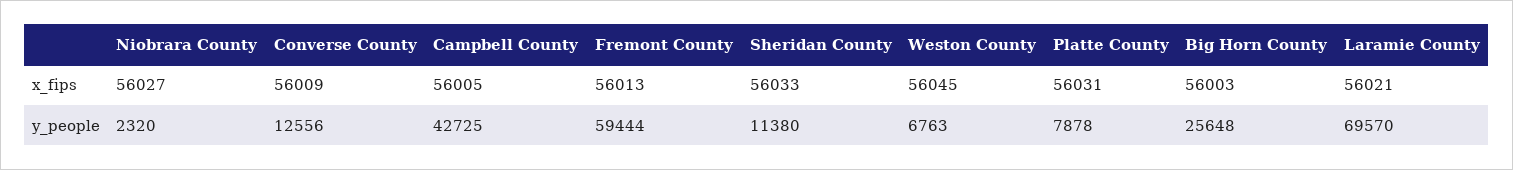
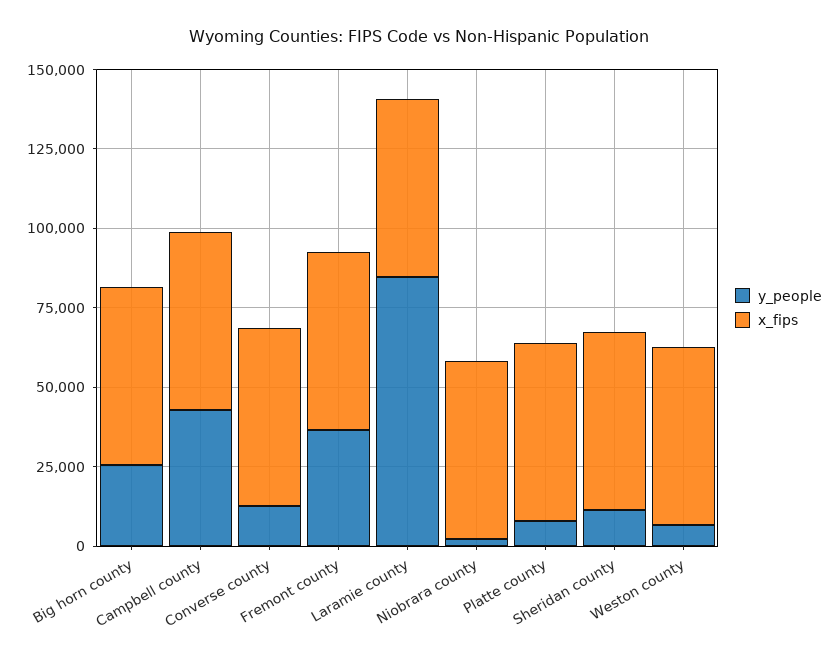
y_people, Fremont County: 59444 -> 35000
y_people, Laramie County: 69570 -> 85000

